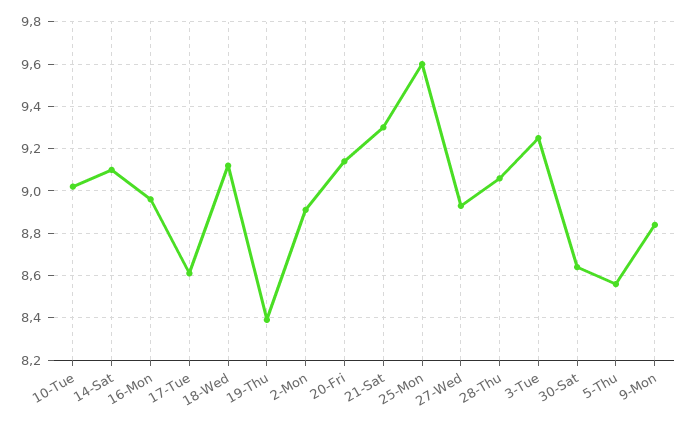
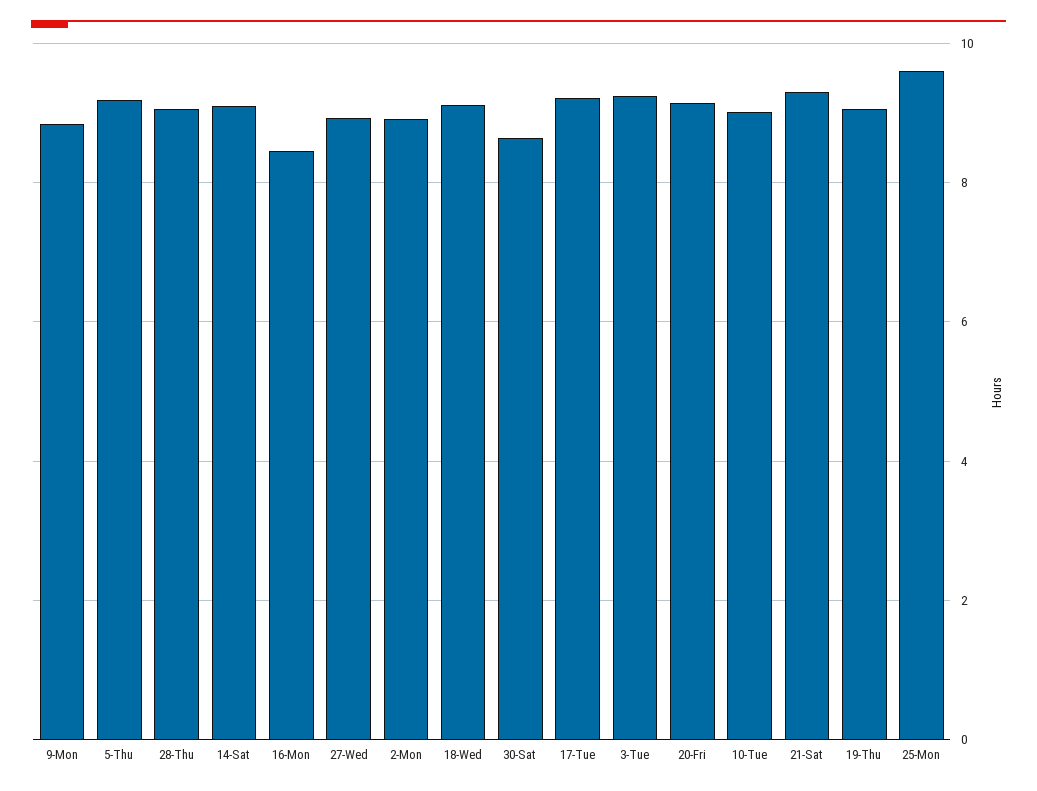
16-Mon: 8.95 -> 8.4
17-Tue: 8.6 -> 9.2
19-Thu: 8.4 -> 9
5-Thu: 8.55 -> 9.2

